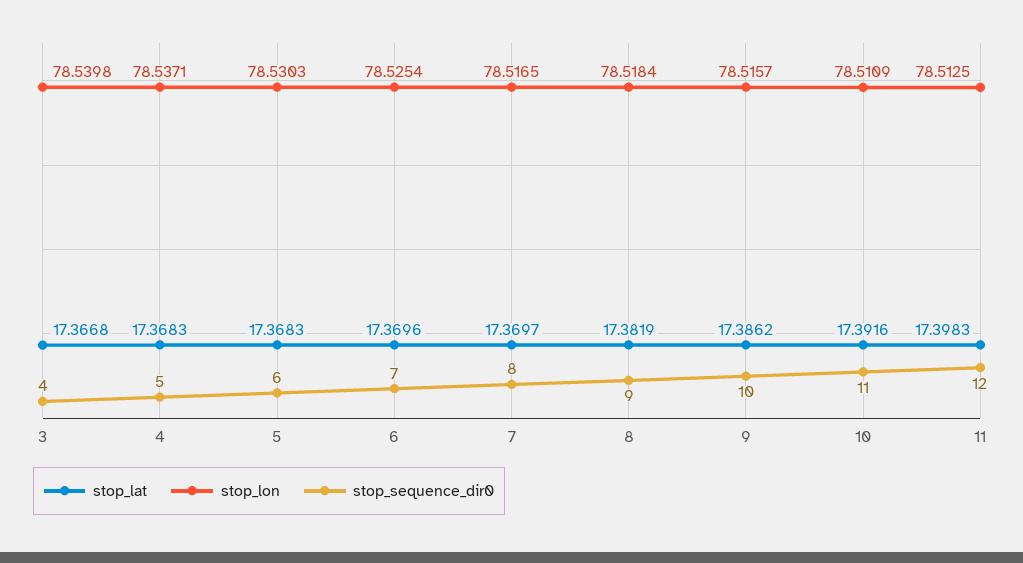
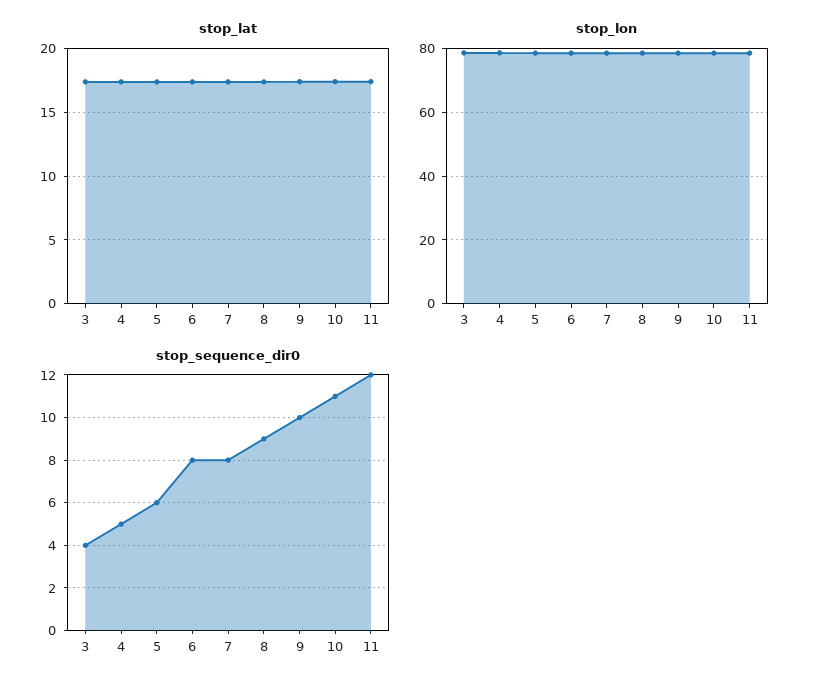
stop_sequence_dir0, 6: 7 -> 8

